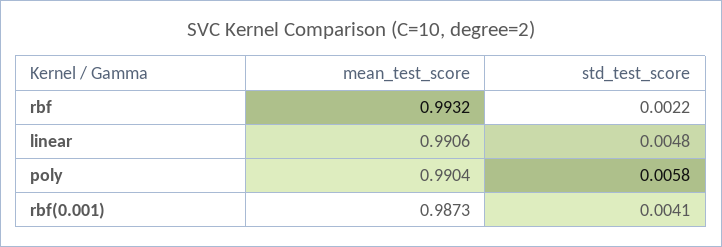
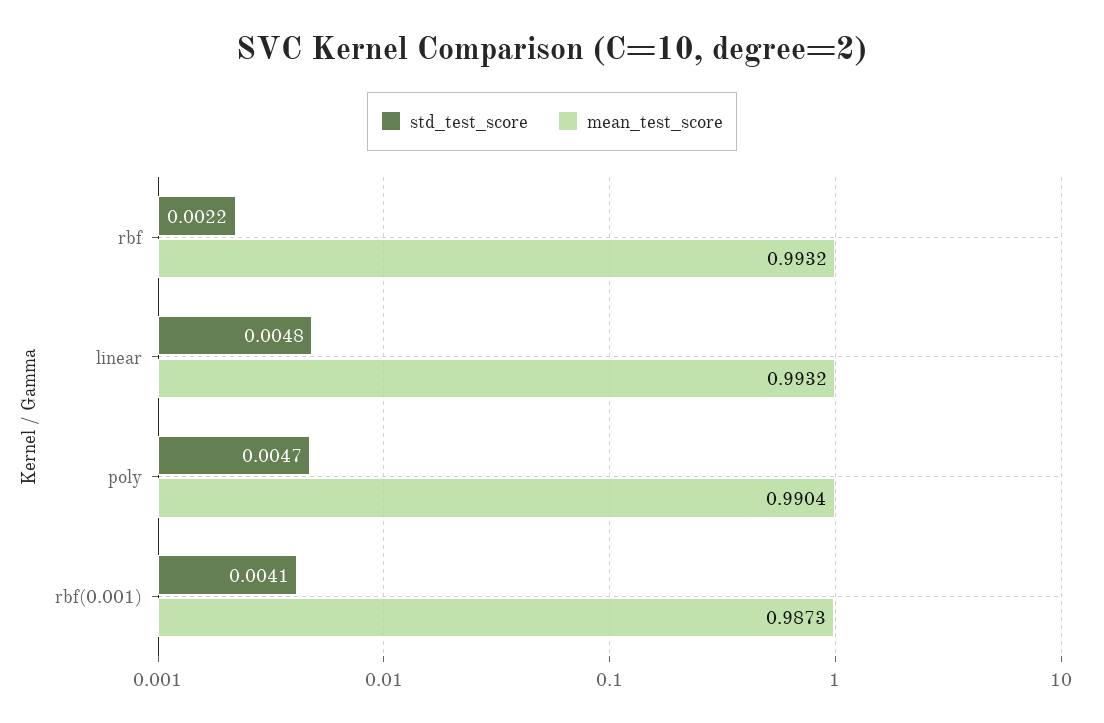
mean_test_score, linear: 0.9906 -> 0.9932
std_test_score, poly: 0.0058 -> 0.0047

